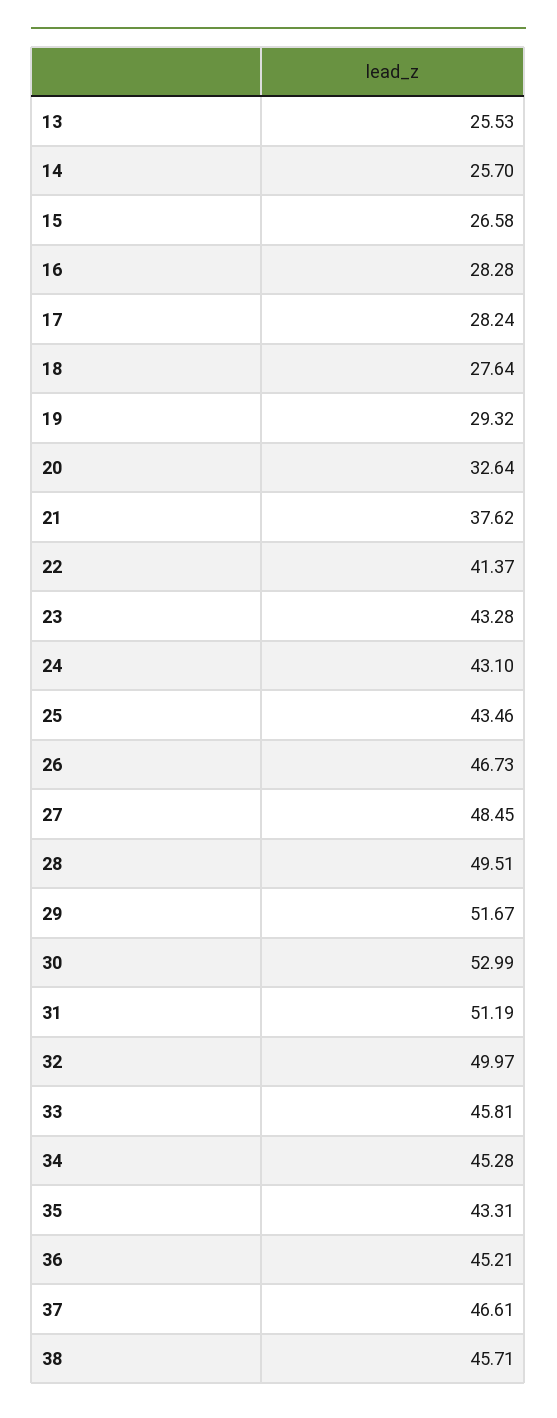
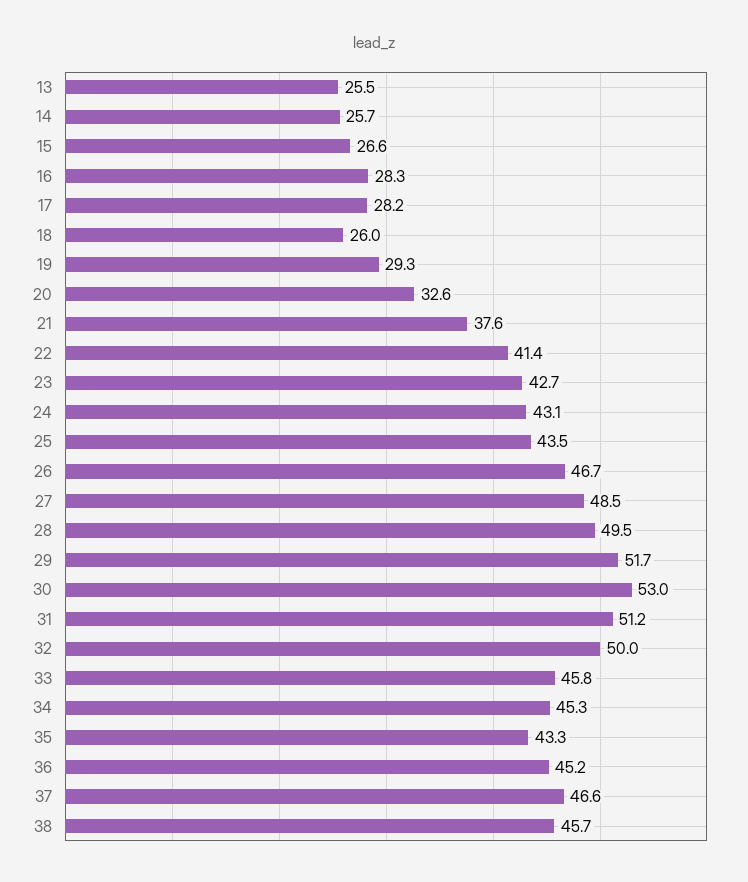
18: 27.64 -> 26
23: 43.28 -> 42.7

